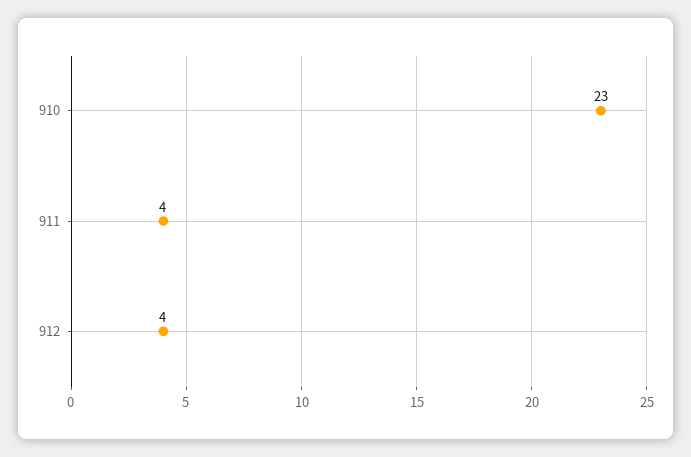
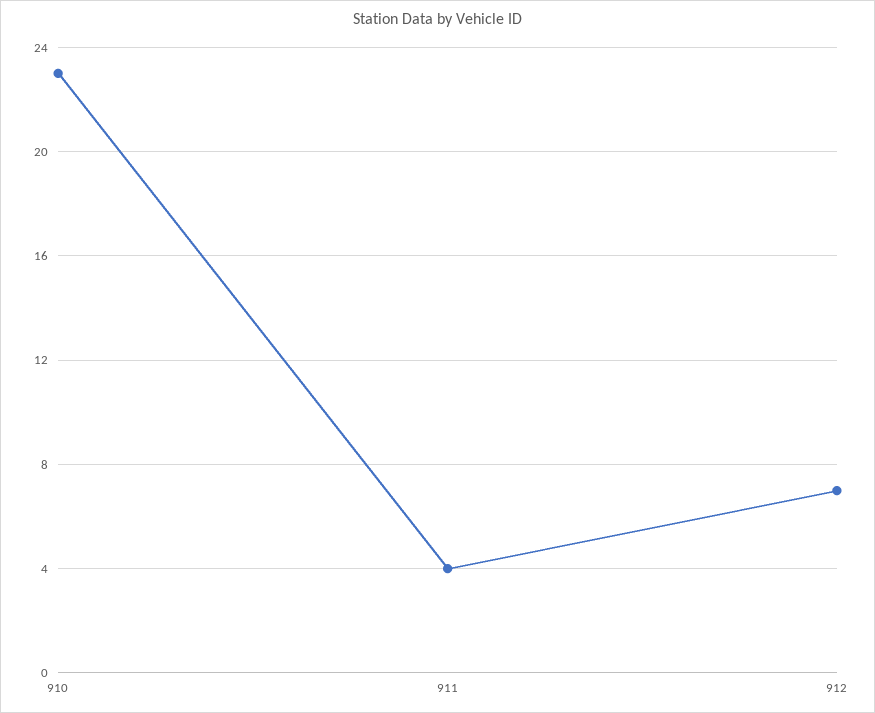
912: 4 -> 7

